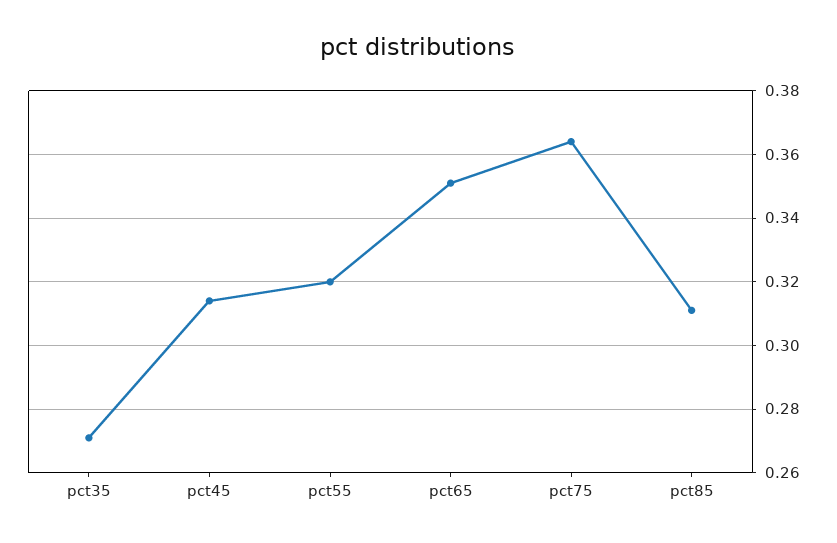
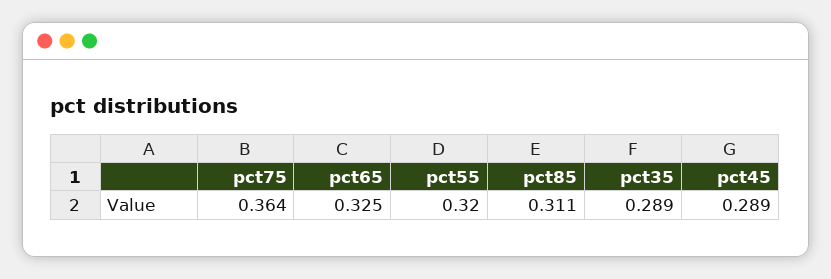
pct35: 0.27 -> 0.289
pct45: 0.315 -> 0.289
pct65: 0.35 -> 0.325

